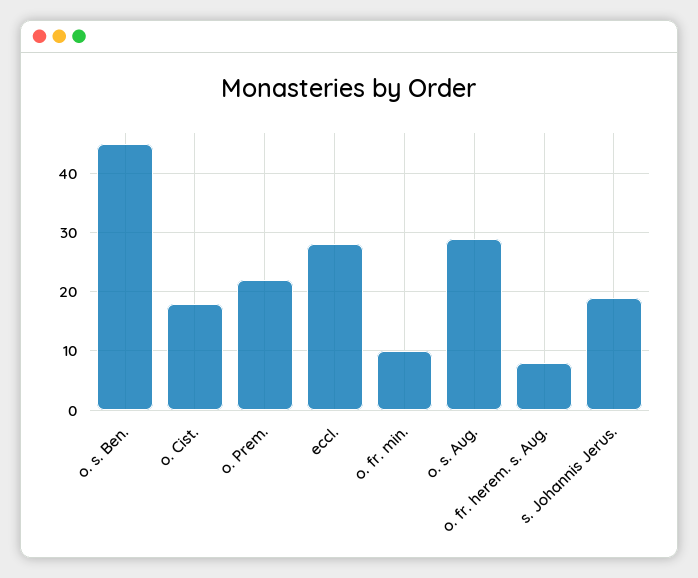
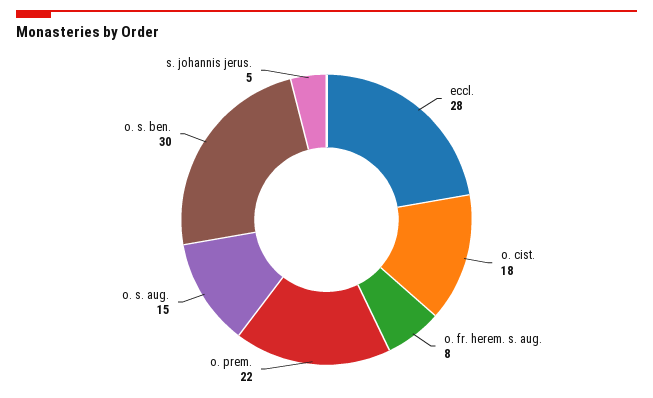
o. s. Ben.: 45 -> 30
o. fr. min.: 10 -> none
o. s. Aug.: 30 -> 15
s. Johannis Jerus.: 20 -> 5

